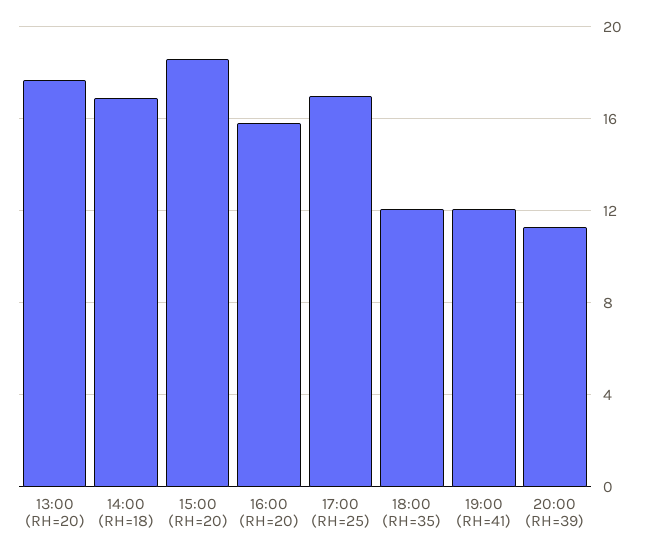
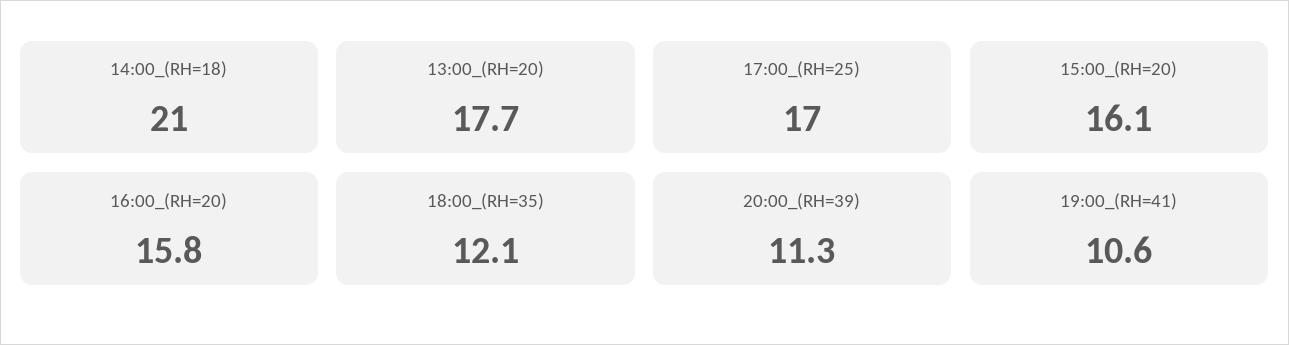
14:00 (RH=18): 17 -> 21
15:00 (RH=20): 18.5 -> 16.1
19:00 (RH=41): 12 -> 10.6

